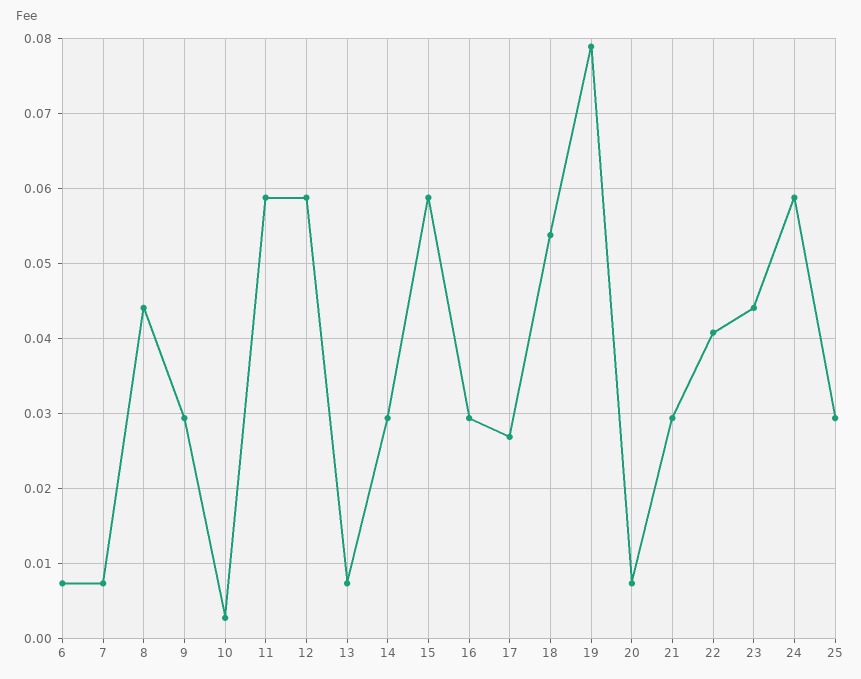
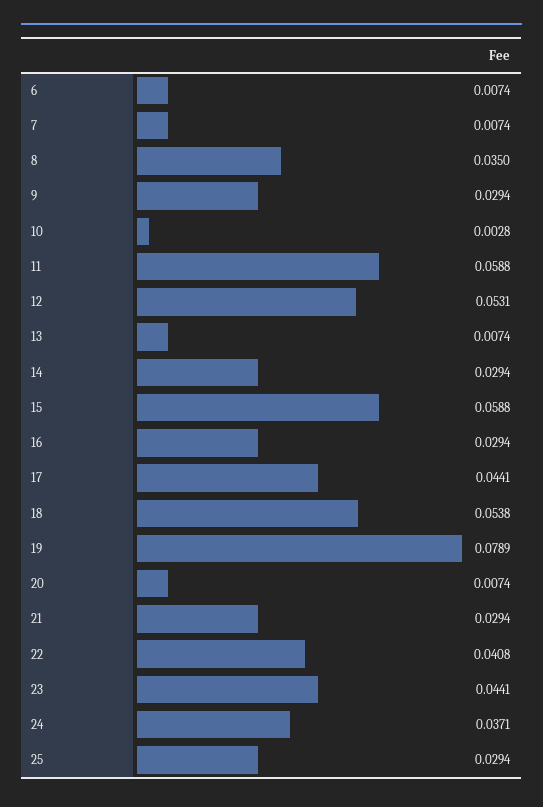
8: 0.044 -> 0.035
12: 0.059 -> 0.0531
17: 0.027 -> 0.0441
24: 0.059 -> 0.0371

